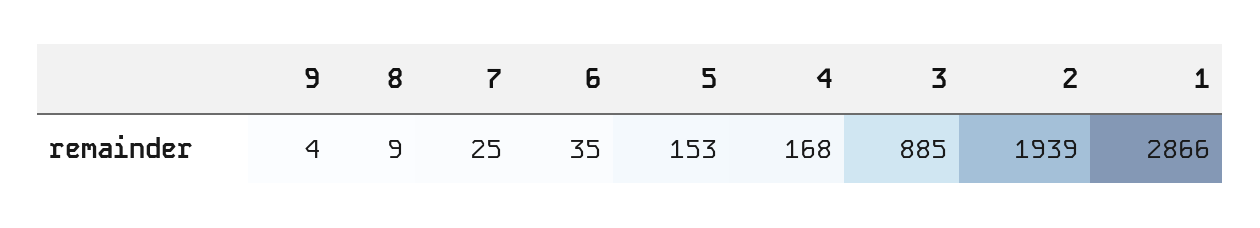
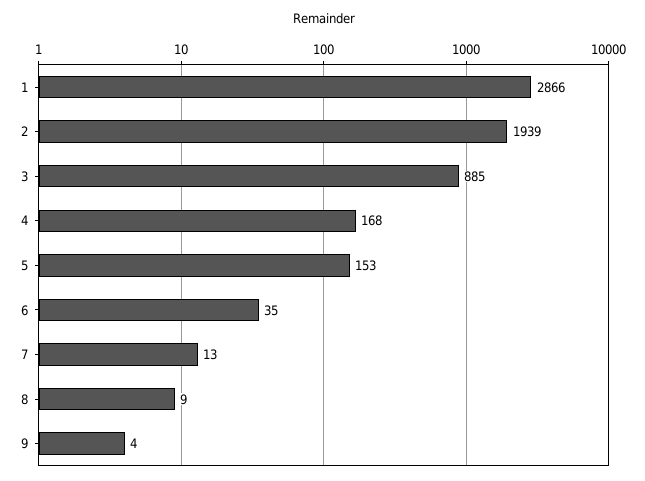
7: 25 -> 13

